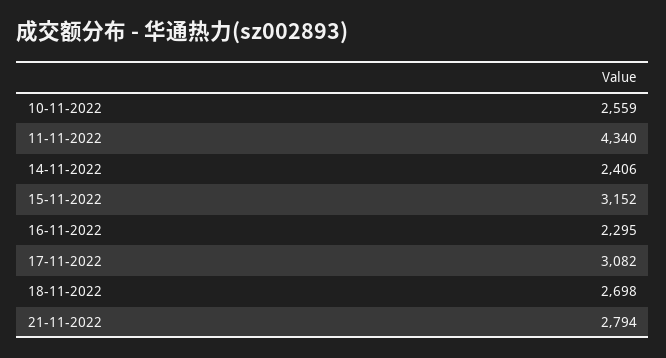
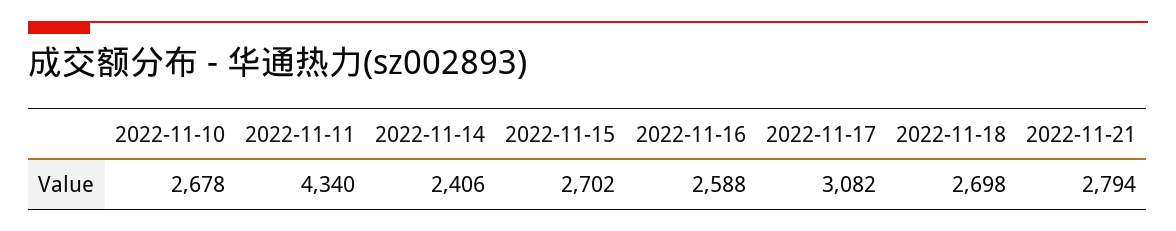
10-11-2022: 2559 -> 2678
15-11-2022: 3152 -> 2702
16-11-2022: 2295 -> 2588

